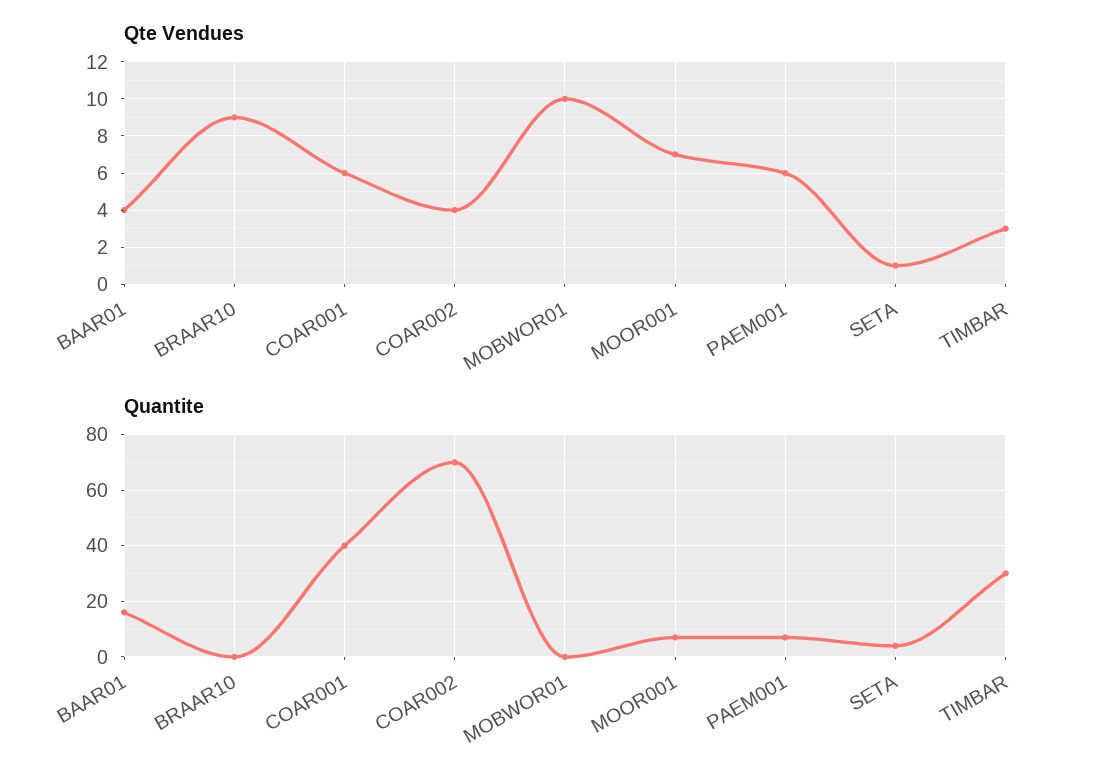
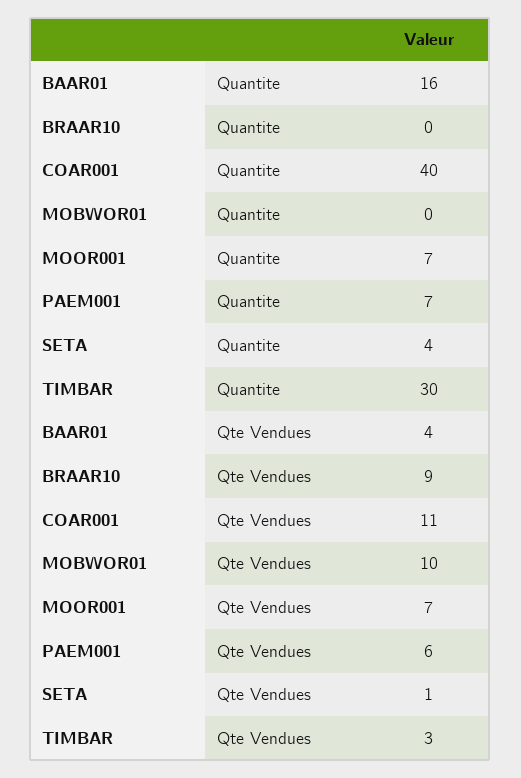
Qte Vendues, COAR001: 6 -> 11
Qte Vendues, COAR002: 4 -> none
Quantite, COAR002: 70 -> none

